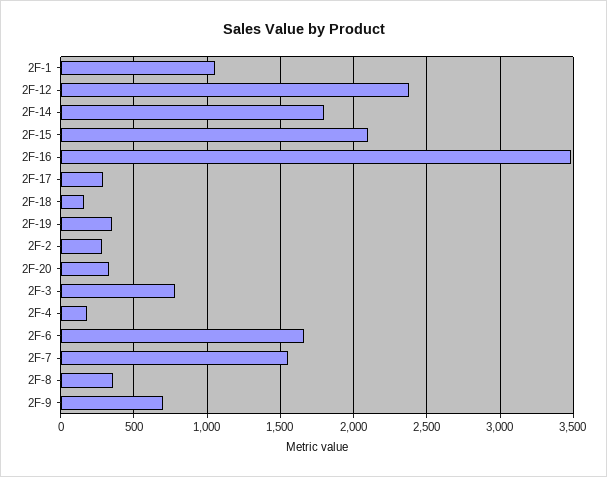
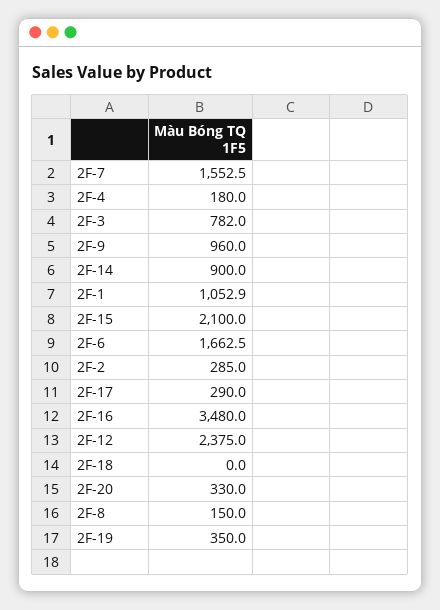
2F-14: 1800 -> 900
2F-18: 150 -> 0
2F-8: 350 -> 150
2F-9: 700 -> 960

